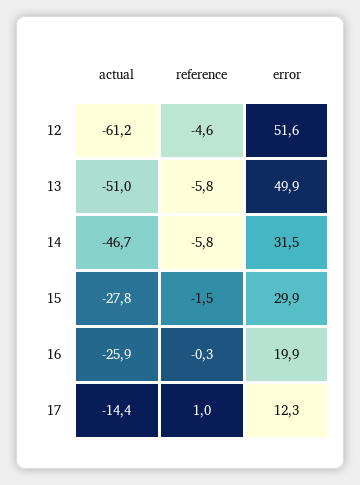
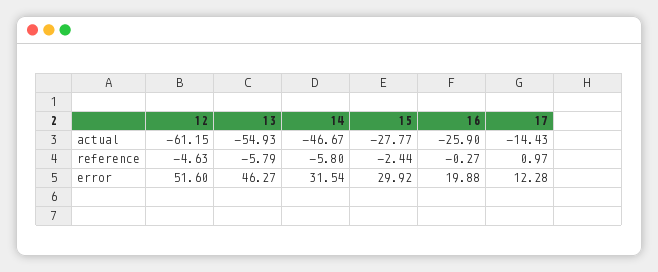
actual, 13: -51 -> -54.93
error, 13: 49.9 -> 46.27
reference, 15: -1.5 -> -2.44

